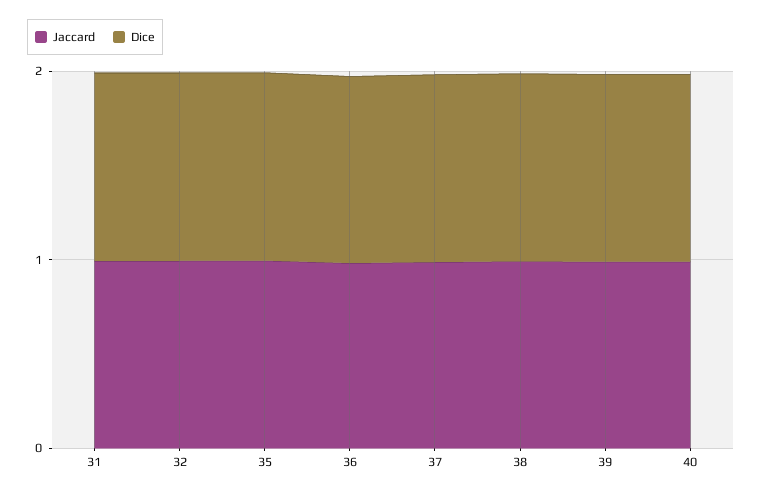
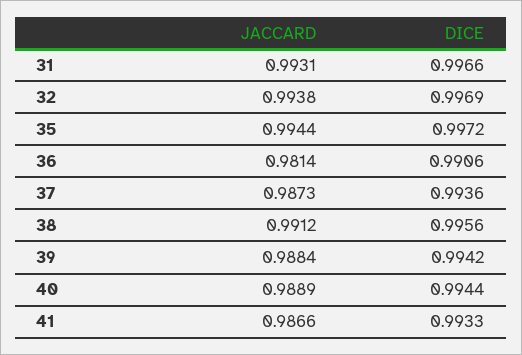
Jaccard, 41: none -> 0.9866
Dice, 41: none -> 0.9933

